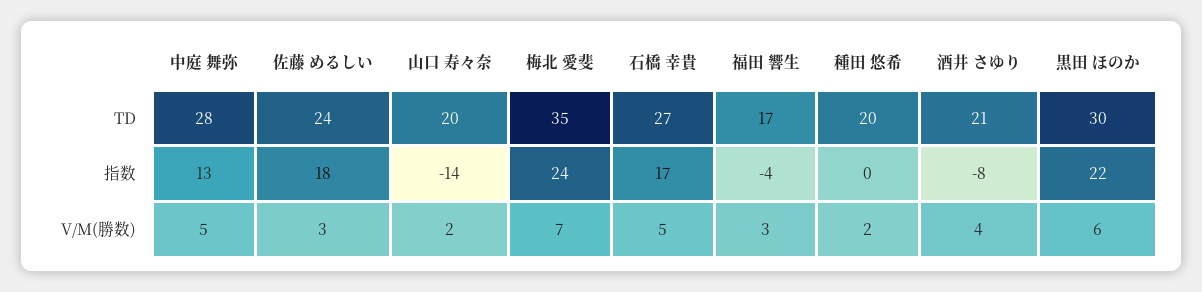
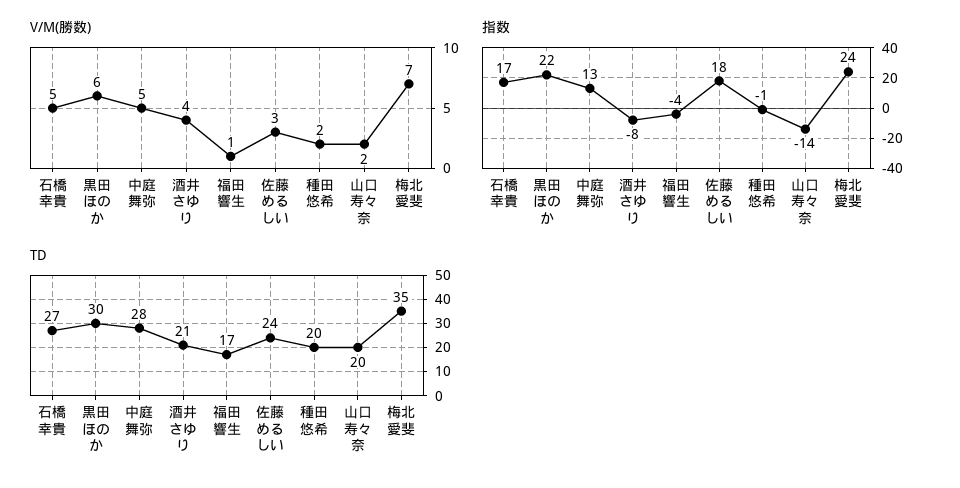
指数, 種田 悠希: 0 -> -1
V/M(勝数), 福田 響生: 3 -> 1

